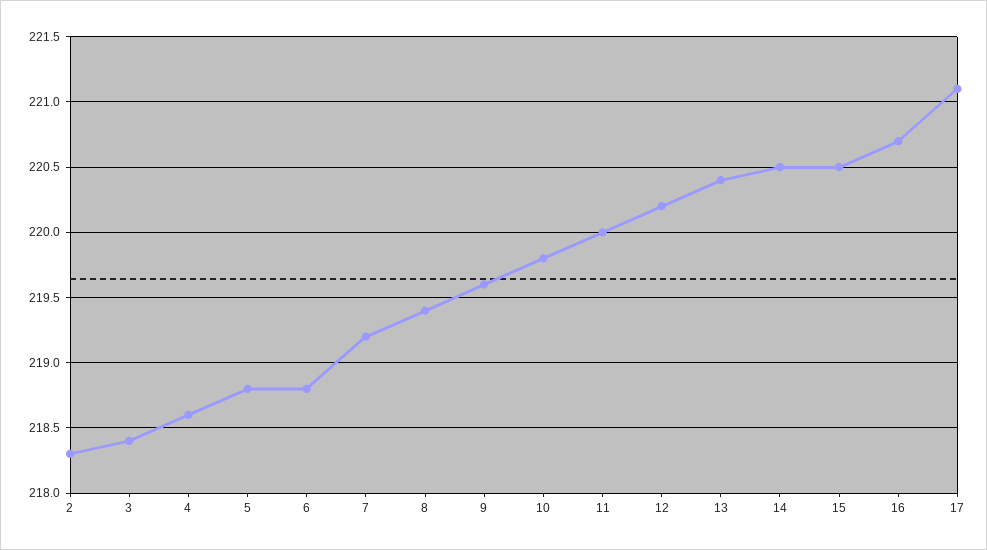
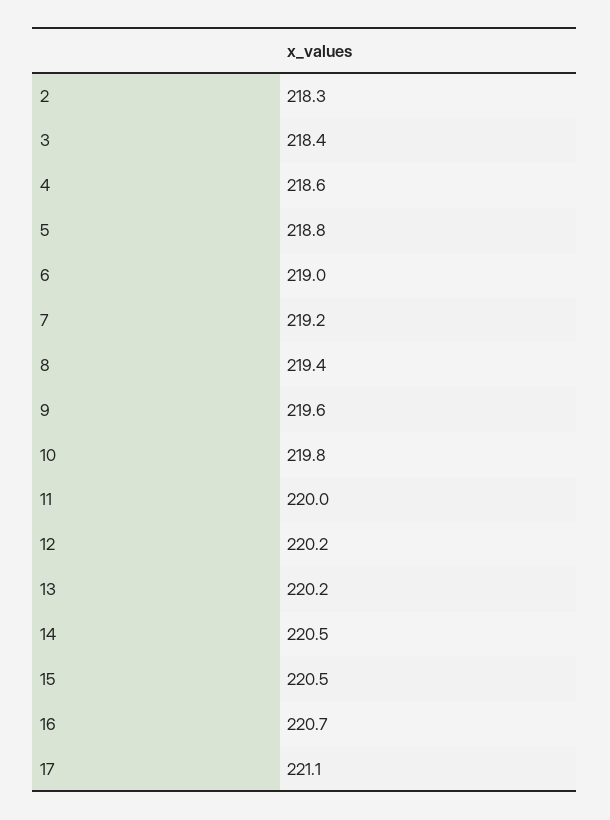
6: 218.8 -> 219
13: 220.4 -> 220.2

